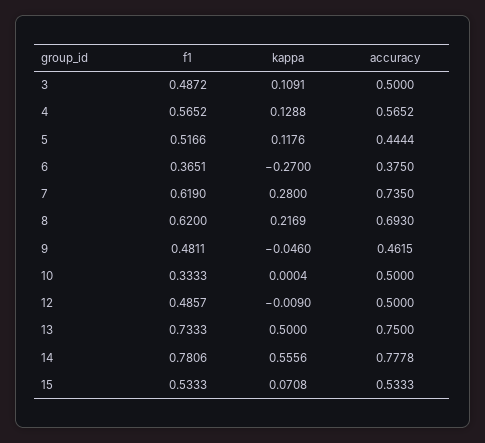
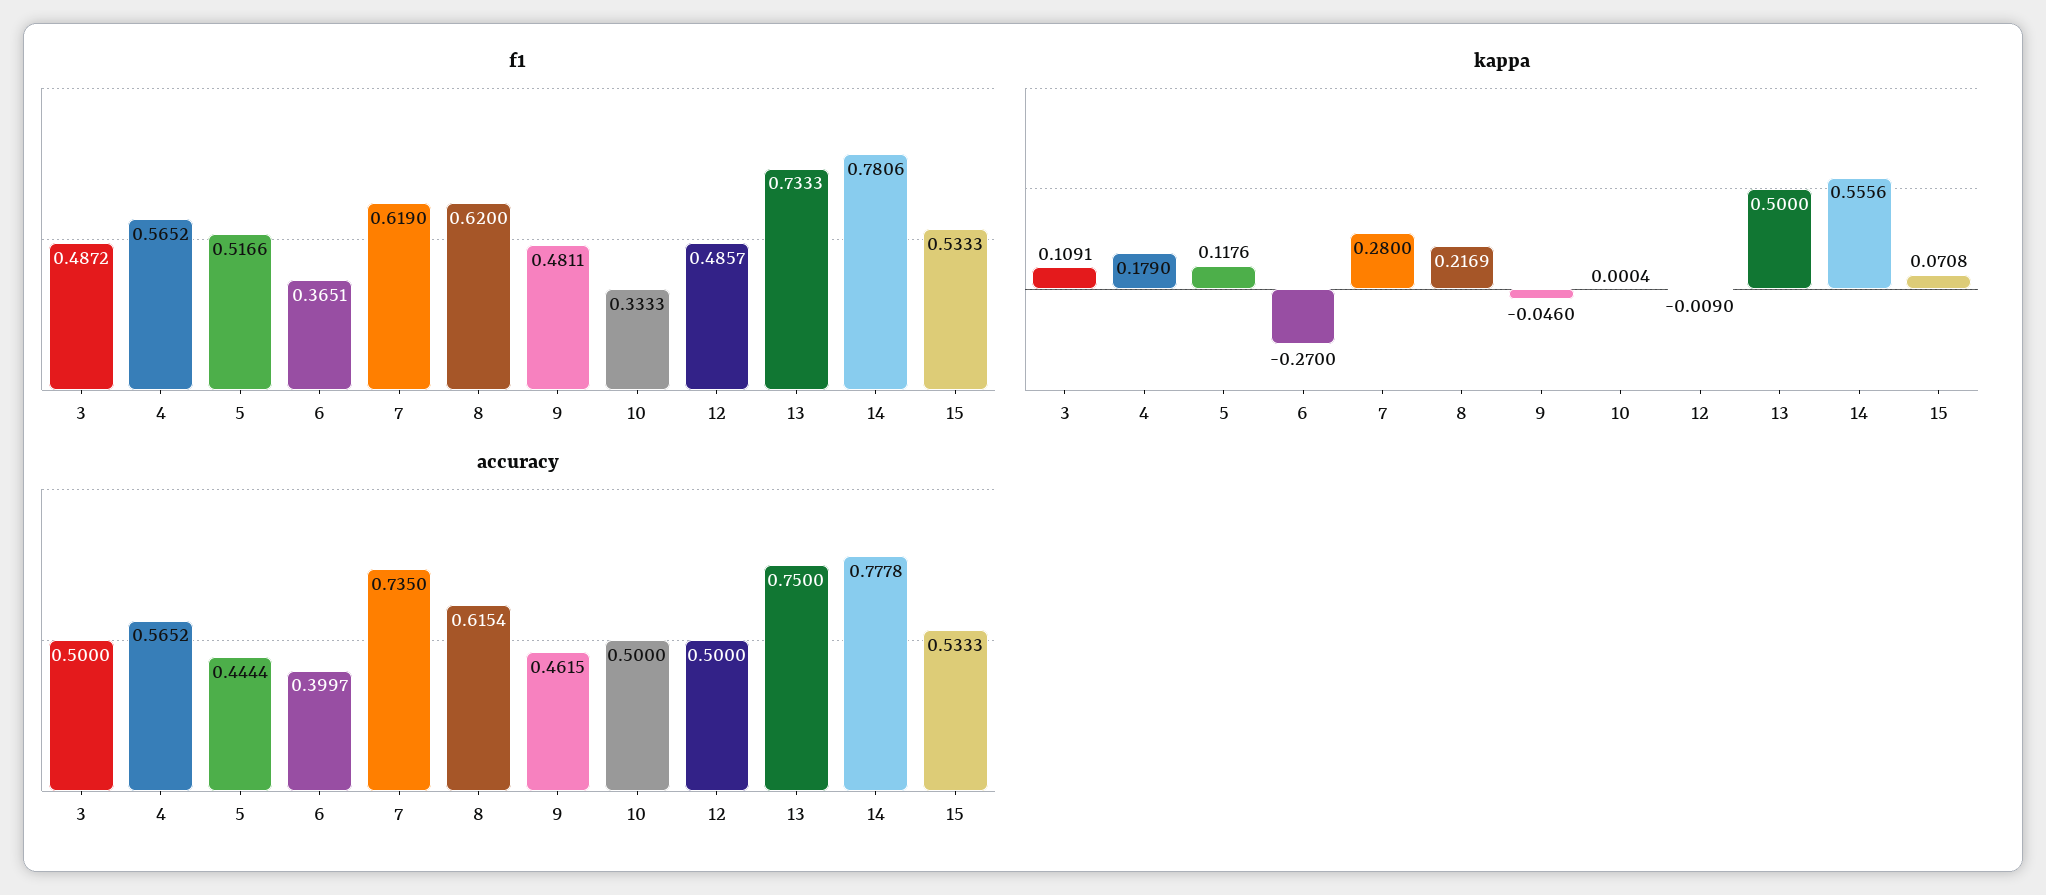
kappa, 4: 0.1288 -> 0.179
accuracy, 6: 0.375 -> 0.3997
accuracy, 8: 0.693 -> 0.6154

